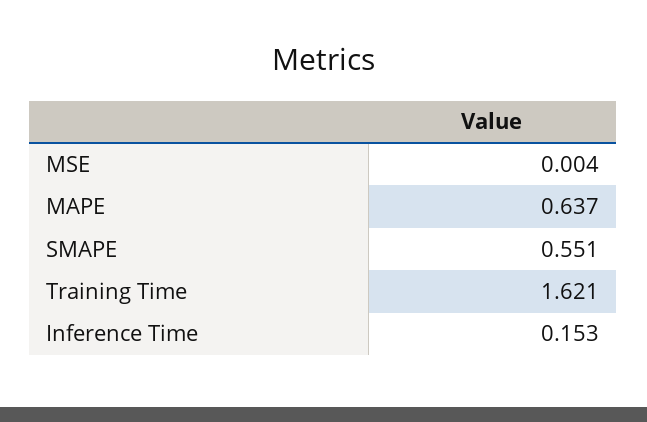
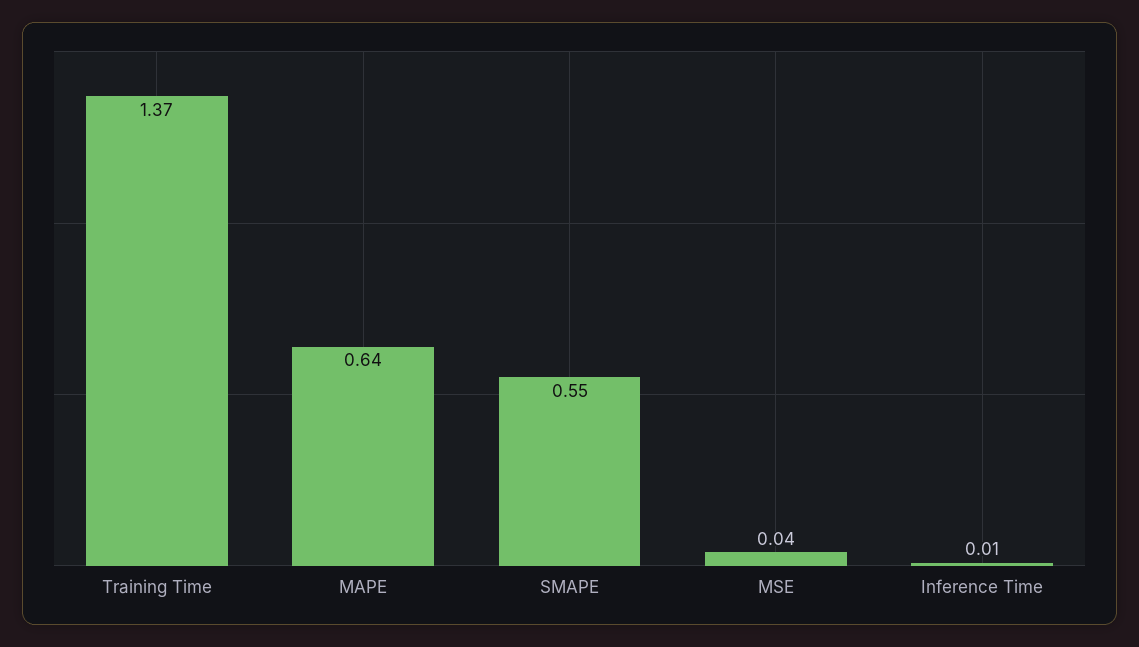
MSE: 0.004 -> 0.04
Training Time: 1.621 -> 1.37
Inference Time: 0.153 -> 0.01

